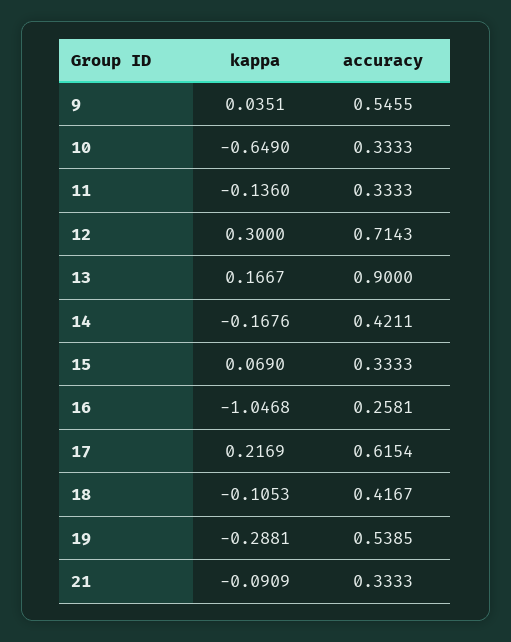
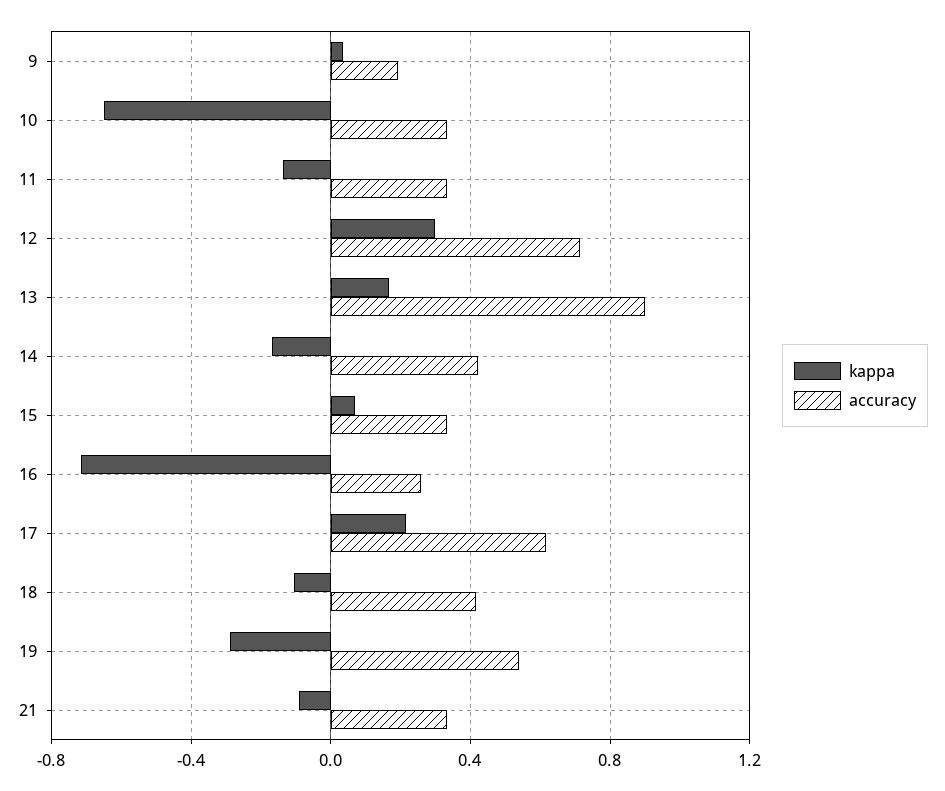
accuracy, 9: 0.5455 -> 0.2
kappa, 16: -1.0468 -> -0.7

